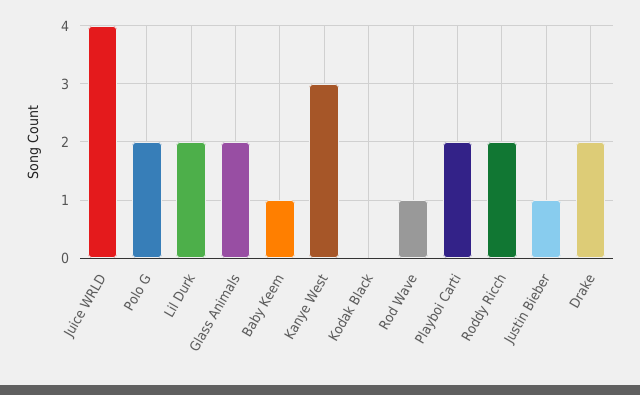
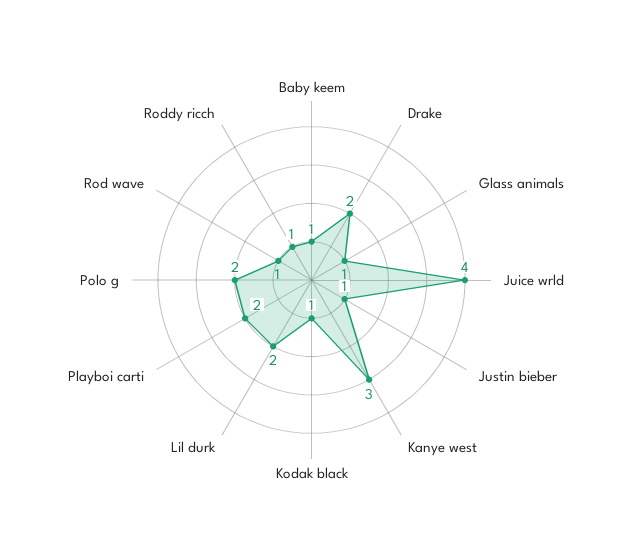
Glass Animals: 2 -> 1
Kodak Black: 0 -> 1
Roddy Ricch: 2 -> 1

